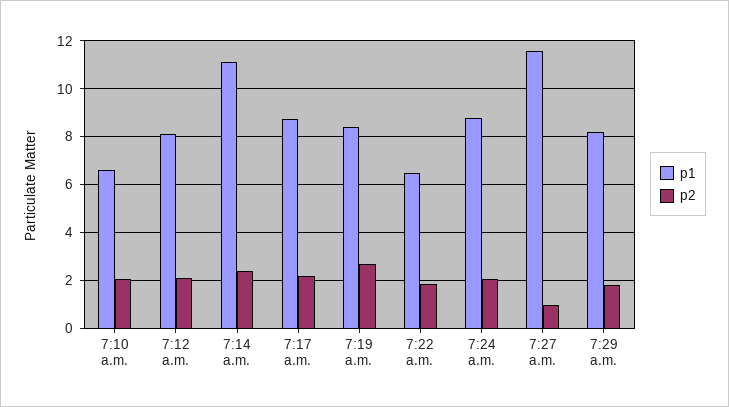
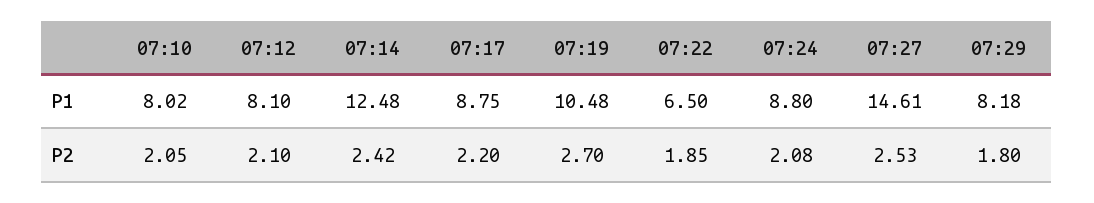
p1, 7:10 a.m.: 6.5 -> 8.02
p1, 7:14 a.m.: 11 -> 12.48
p1, 7:19 a.m.: 8.5 -> 10.48
p1, 7:27 a.m.: 11.5 -> 14.61
p2, 7:27 a.m.: 1 -> 2.53

